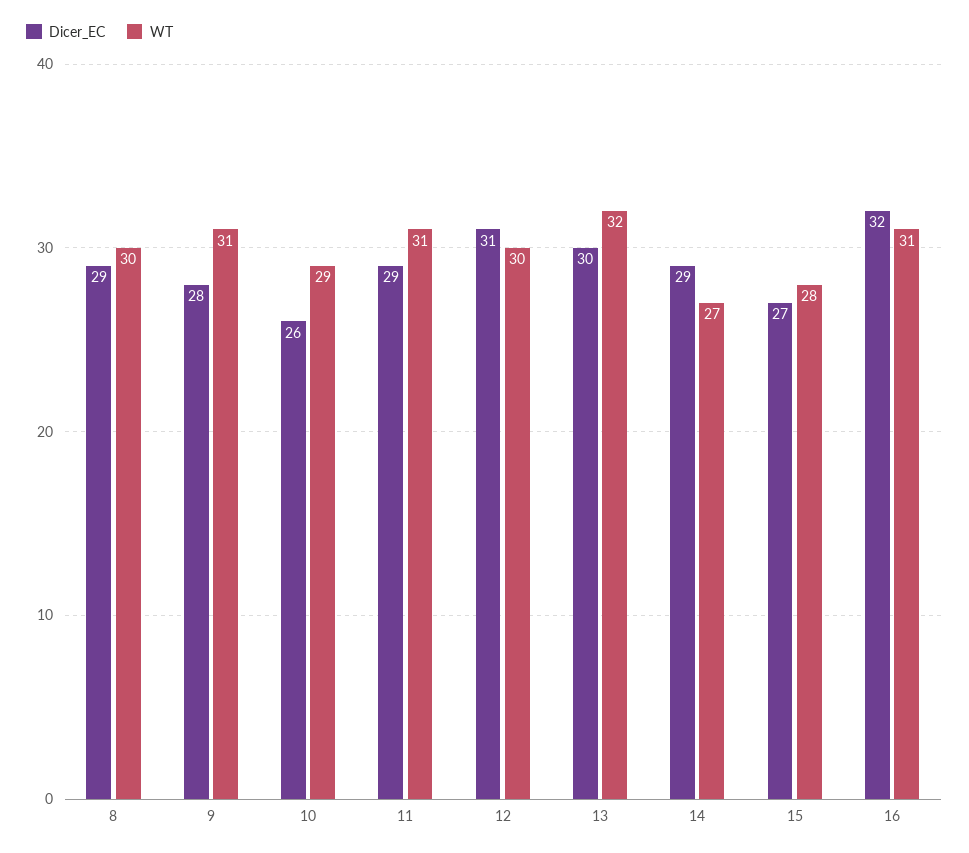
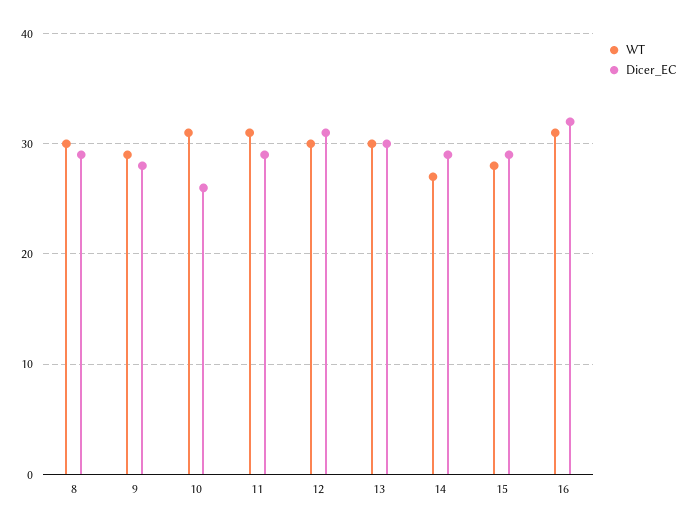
WT, 9: 31 -> 29
WT, 10: 29 -> 31
WT, 13: 32 -> 30
Dicer_EC, 15: 27 -> 29

